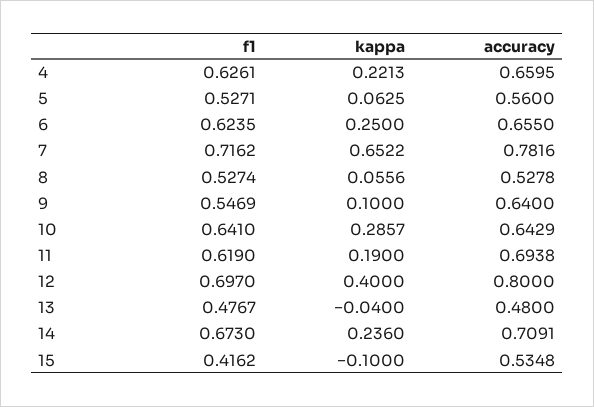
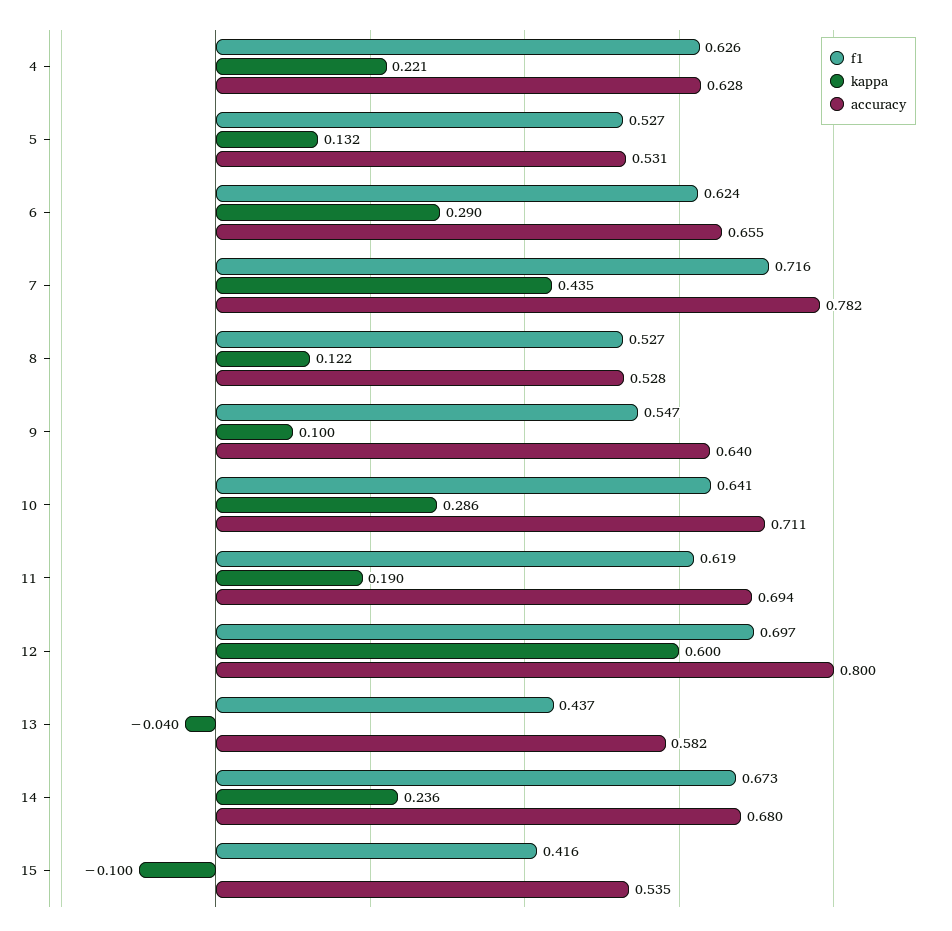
accuracy, 4: 0.6595 -> 0.628
kappa, 5: 0.0625 -> 0.132
accuracy, 5: 0.56 -> 0.531
kappa, 6: 0.25 -> 0.29
kappa, 7: 0.6522 -> 0.435
kappa, 8: 0.0556 -> 0.122
accuracy, 10: 0.6429 -> 0.711
kappa, 12: 0.4 -> 0.6
f1, 13: 0.4767 -> 0.437
accuracy, 13: 0.48 -> 0.582
accuracy, 14: 0.7091 -> 0.68

